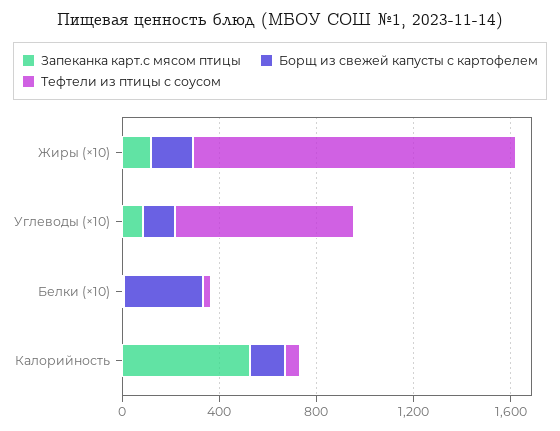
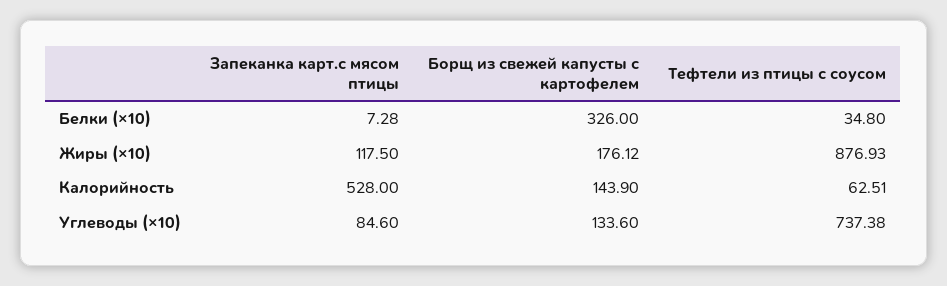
Тефтели из птицы с соусом, Жиры (×10): 1300 -> 876.93

